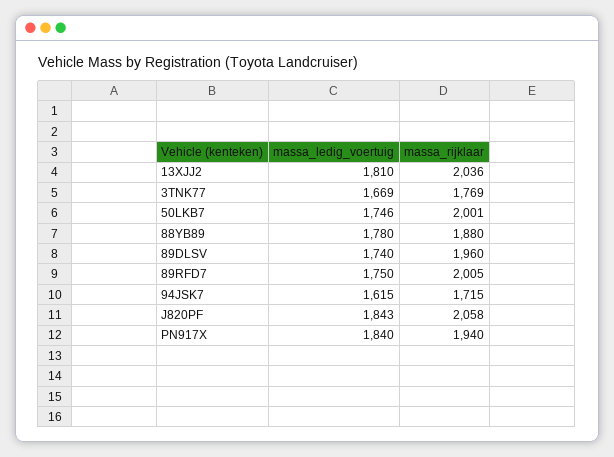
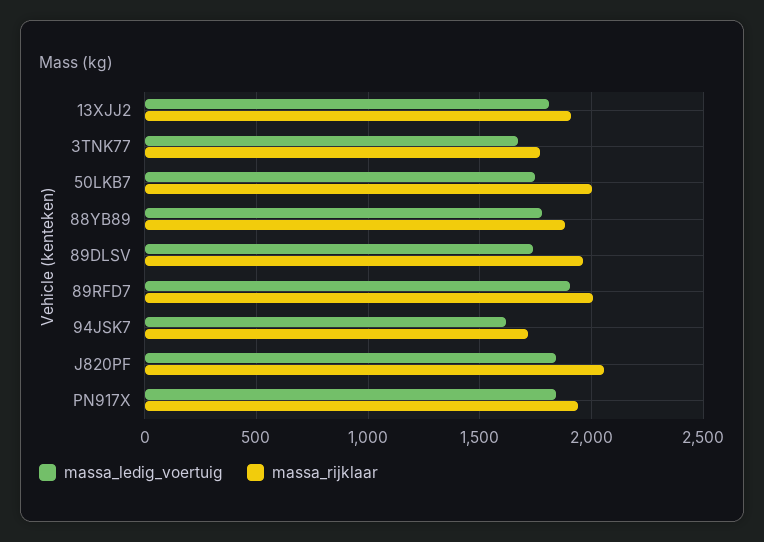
massa_rijklaar, 13XJJ2: 2036 -> 1900
massa_ledig_voertuig, 89RFD7: 1750 -> 1900

